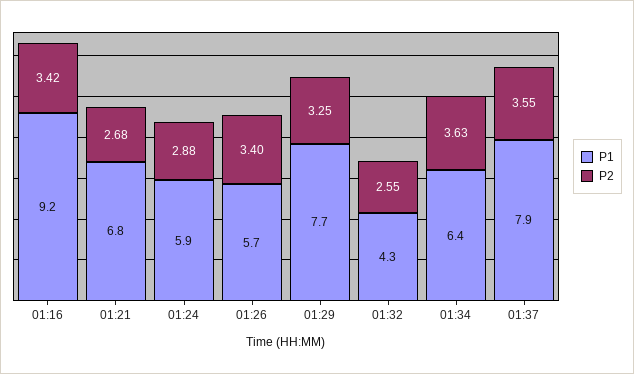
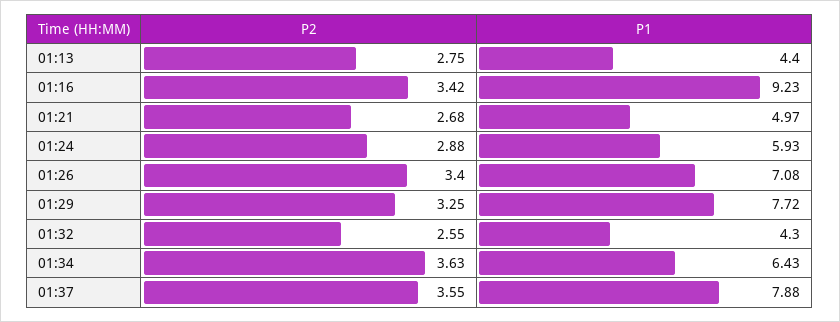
P1, 01:21: 6.8 -> 4.97
P1, 01:26: 5.7 -> 7.08
P2, 01:13: none -> 2.75
P1, 01:13: none -> 4.4

